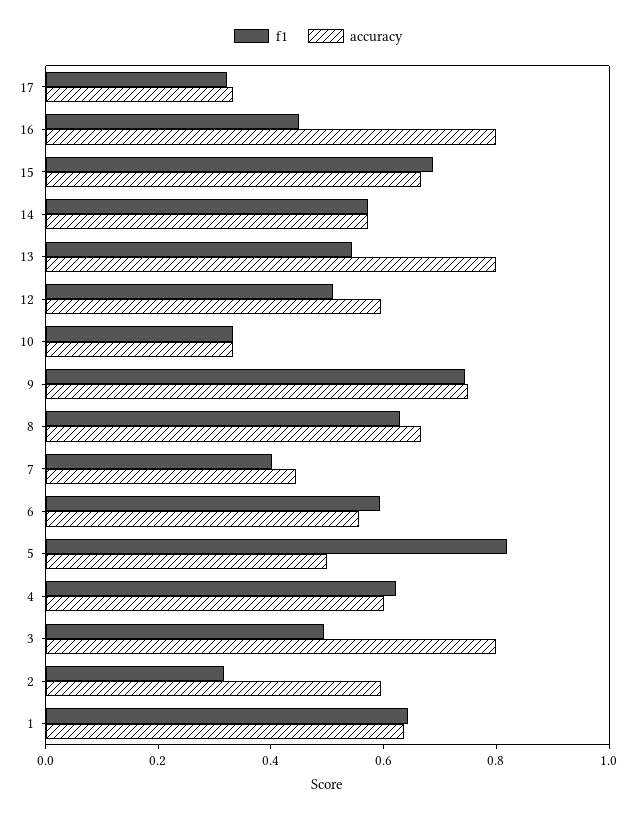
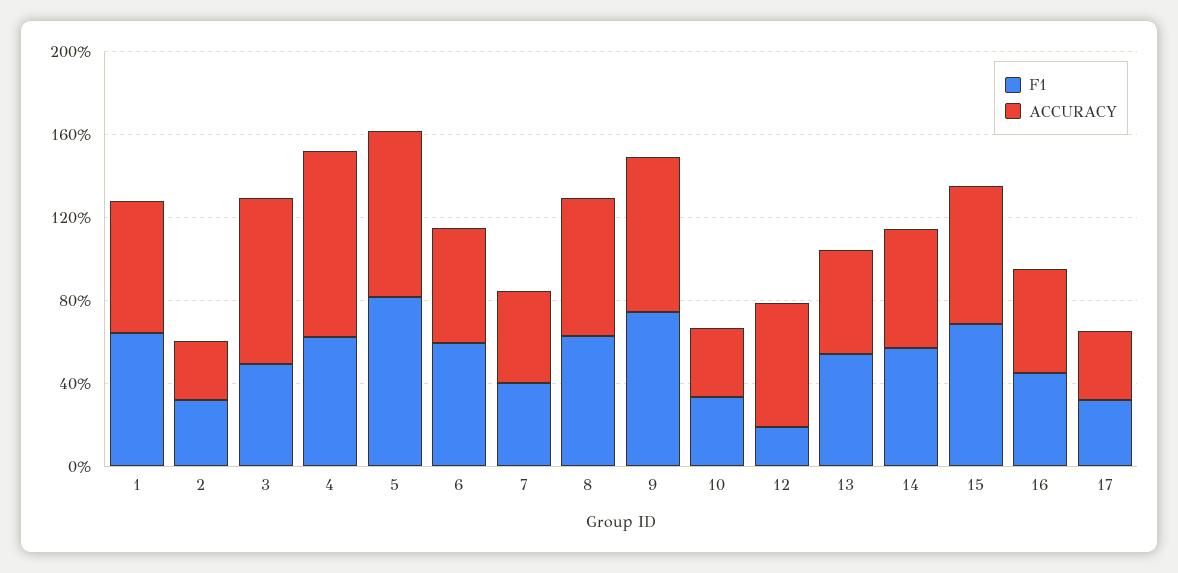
accuracy, 16: 0.8 -> 0.5
accuracy, 13: 0.8 -> 0.5
f1, 12: 0.5 -> 0.2
accuracy, 5: 0.5 -> 0.8
accuracy, 4: 0.6 -> 0.9
accuracy, 2: 0.6 -> 0.3

